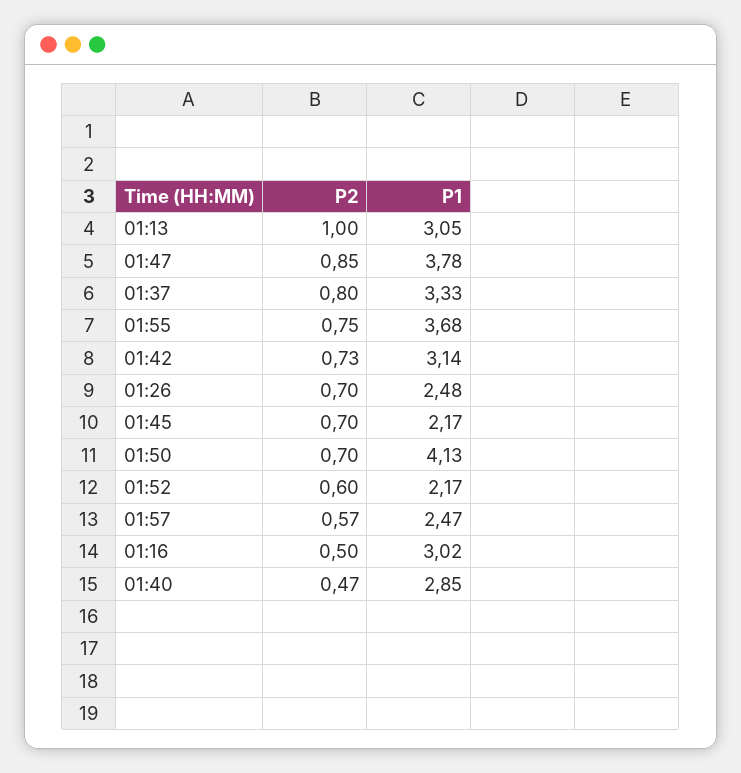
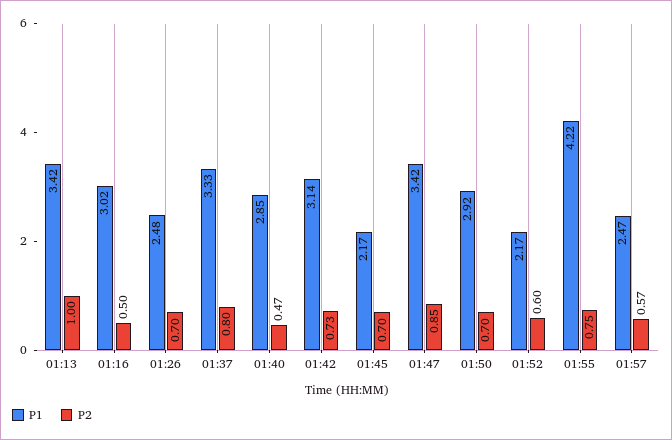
P1, 01:13: 3.05 -> 3.42
P1, 01:47: 3.78 -> 3.42
P1, 01:55: 3.68 -> 4.22
P1, 01:50: 4.13 -> 2.92

